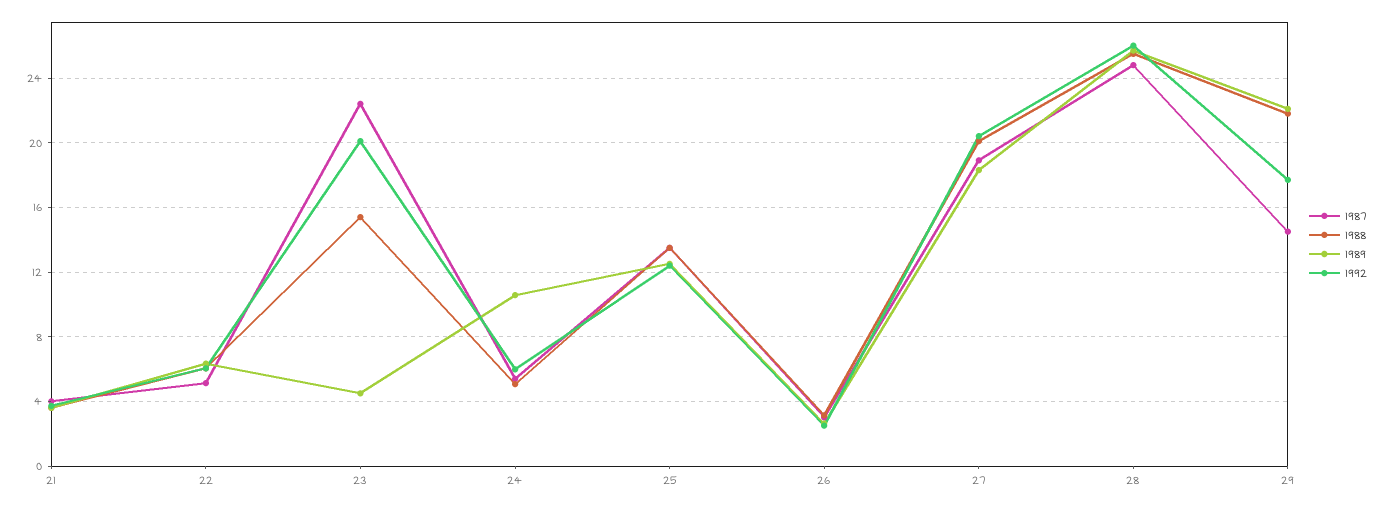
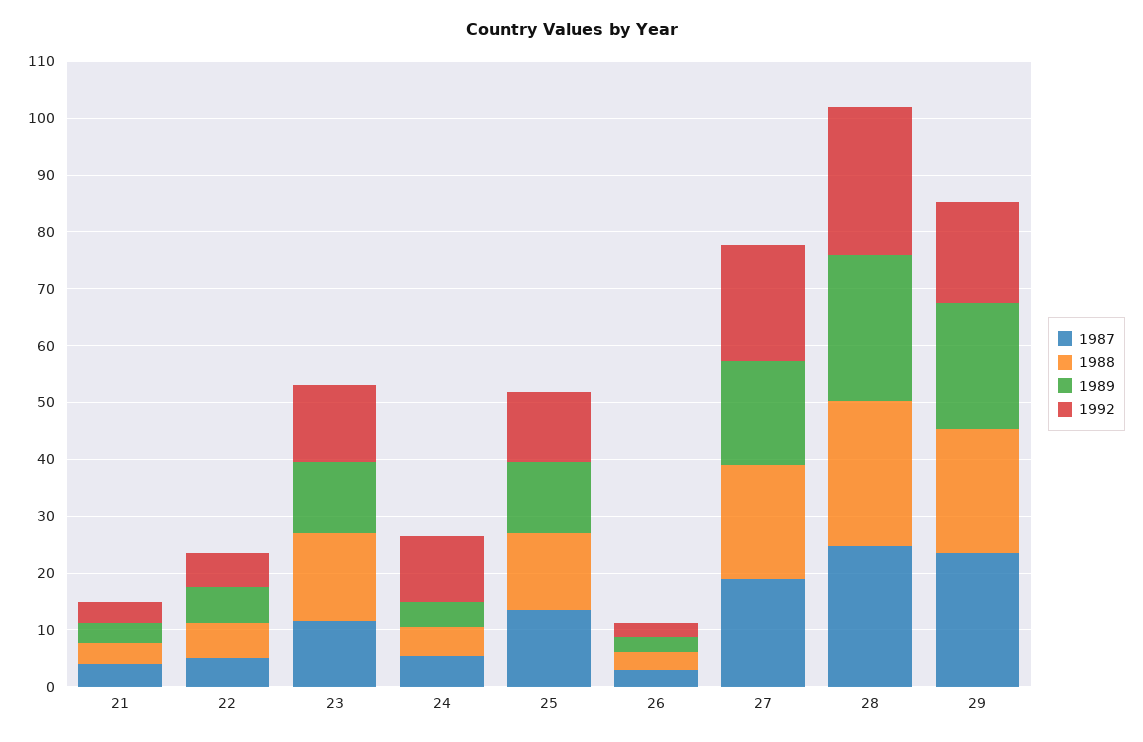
1987, 23: 22.5 -> 12
1989, 23: 4.5 -> 12
1992, 23: 20 -> 14
1989, 24: 10.5 -> 4
1992, 24: 6 -> 12
1987, 29: 14.5 -> 24

